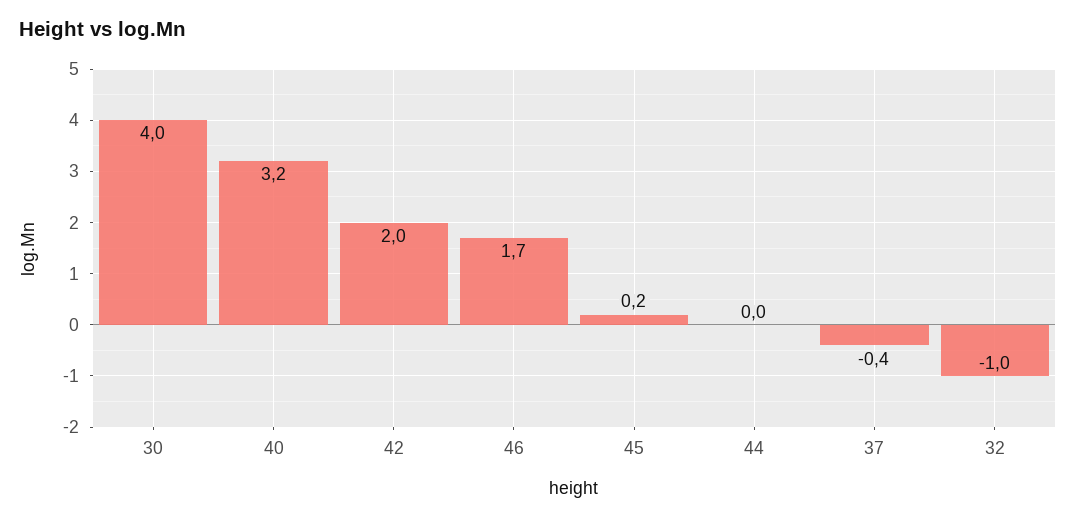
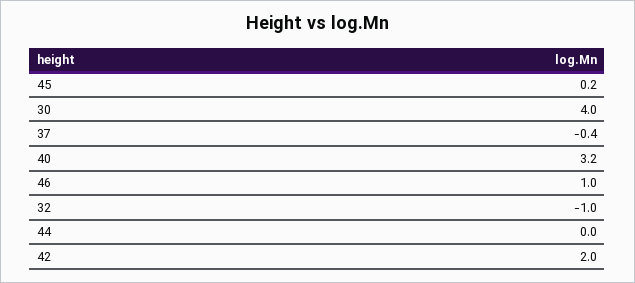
46: 1.7 -> 1

